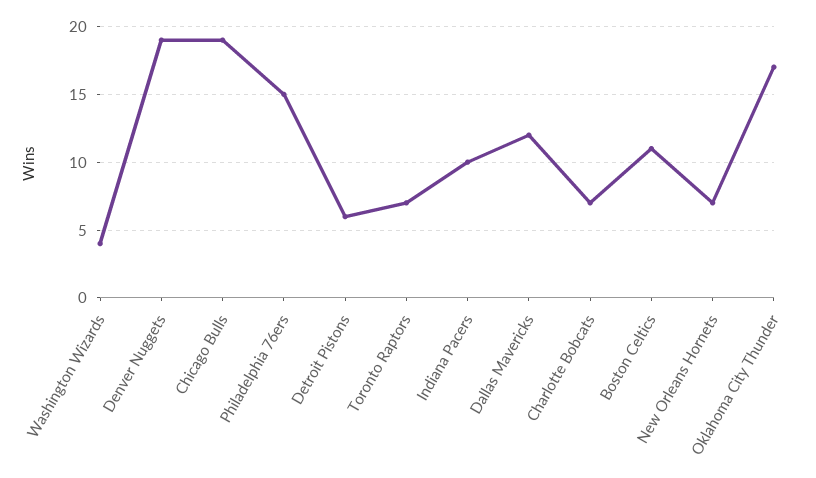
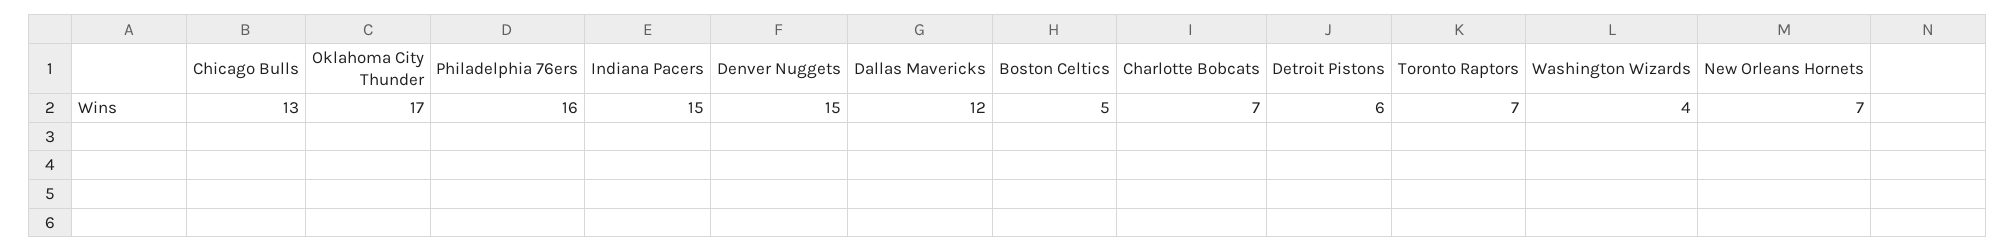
Denver Nuggets: 19 -> 15
Chicago Bulls: 19 -> 13
Philadelphia 76ers: 15 -> 16
Indiana Pacers: 10 -> 15
Boston Celtics: 11 -> 5

